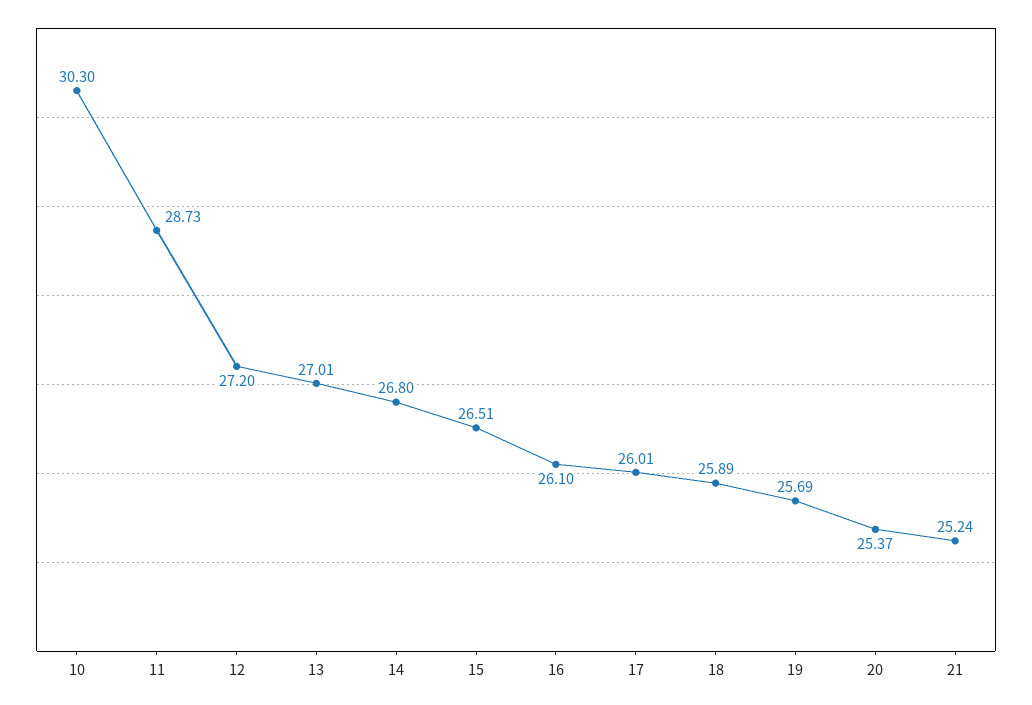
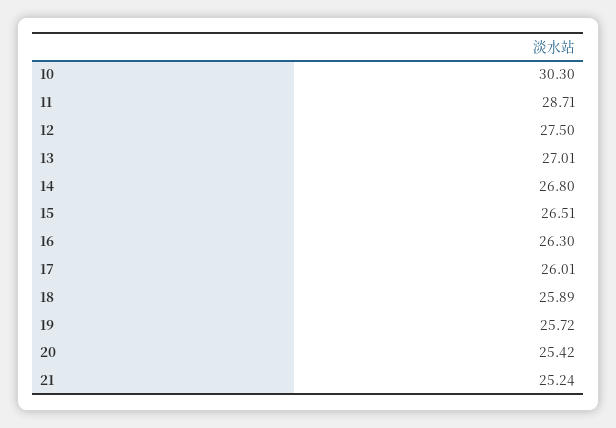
11: 28.73 -> 28.71
12: 27.2 -> 27.5
16: 26.1 -> 26.3
19: 25.69 -> 25.72
20: 25.37 -> 25.42

